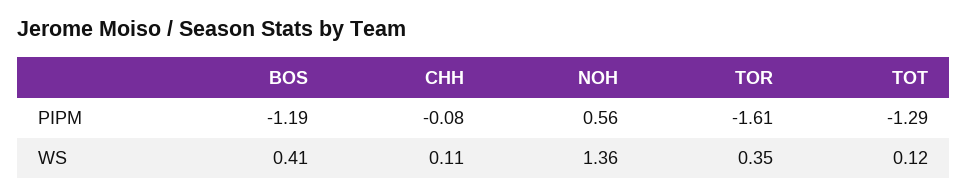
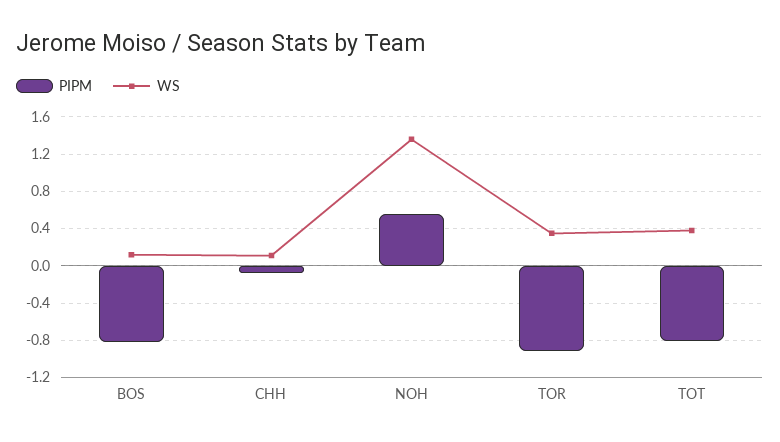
PIPM, BOS: -1.19 -> -0.8
PIPM, TOR: -1.61 -> -0.9
PIPM, TOT: -1.29 -> -0.8
WS, BOS: 0.41 -> 0.1
WS, TOT: 0.12 -> 0.4

